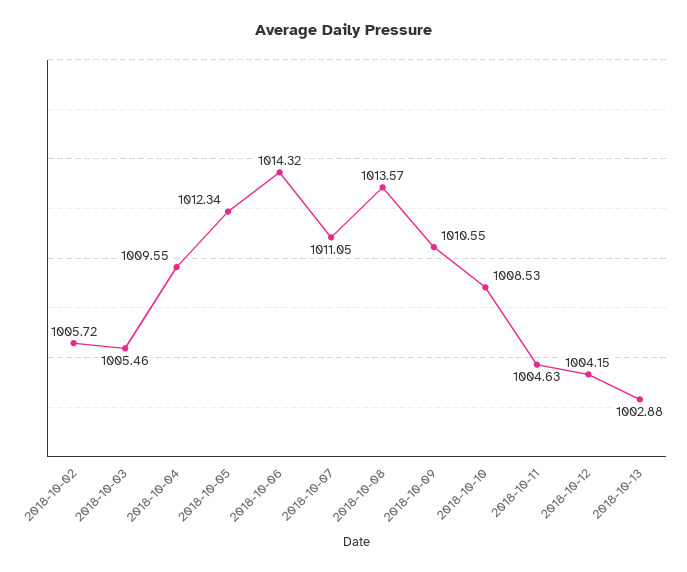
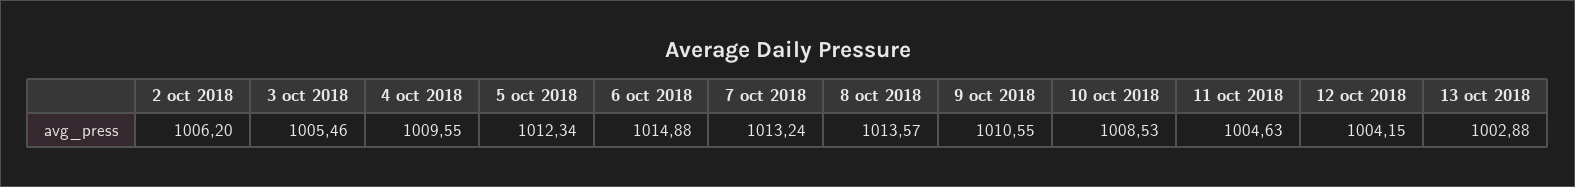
2018-10-02: 1005.72 -> 1006.2
2018-10-06: 1014.32 -> 1014.88
2018-10-07: 1011.05 -> 1013.24

